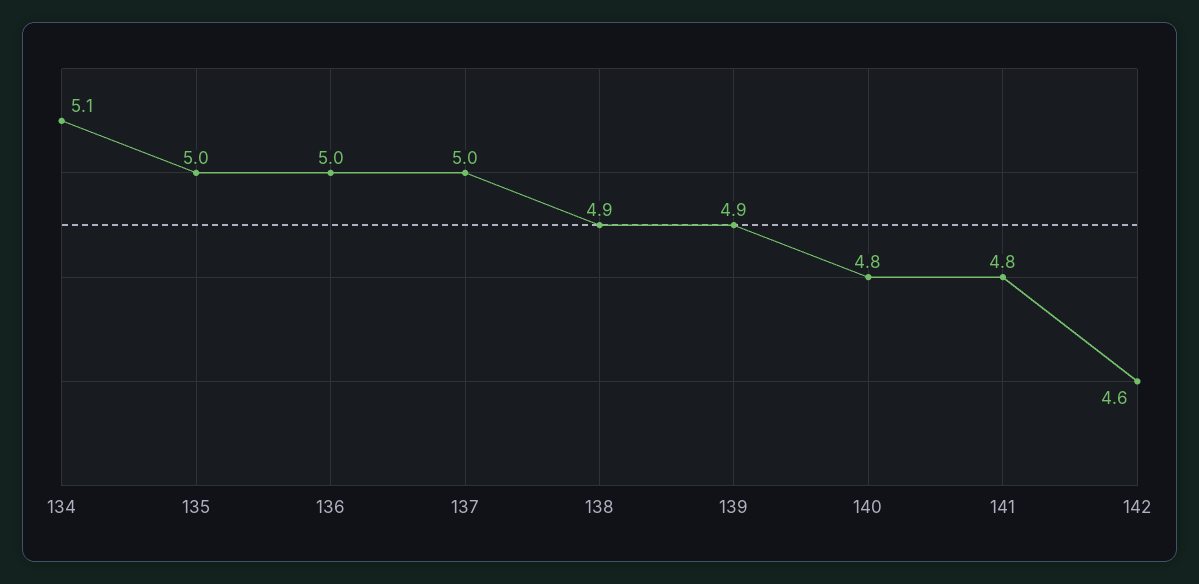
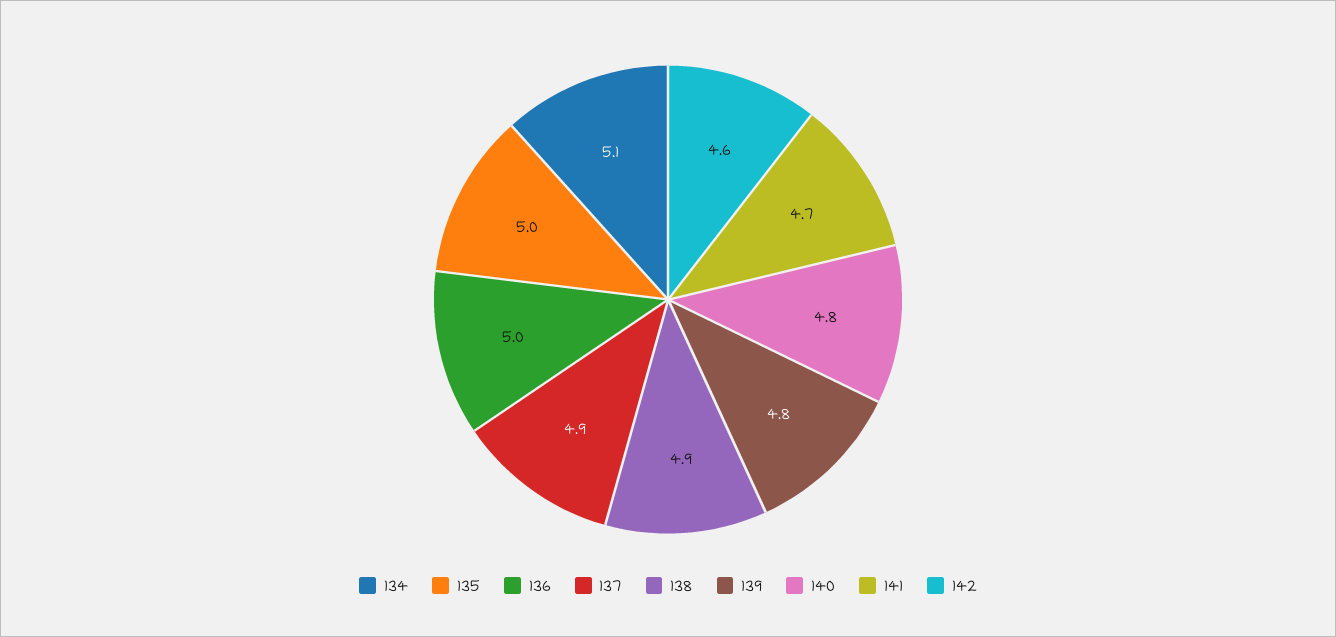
137: 5 -> 4.9
139: 4.9 -> 4.8
141: 4.8 -> 4.7

